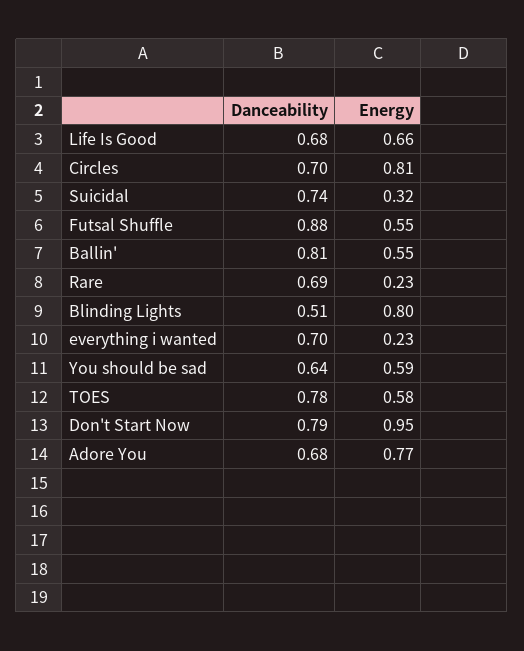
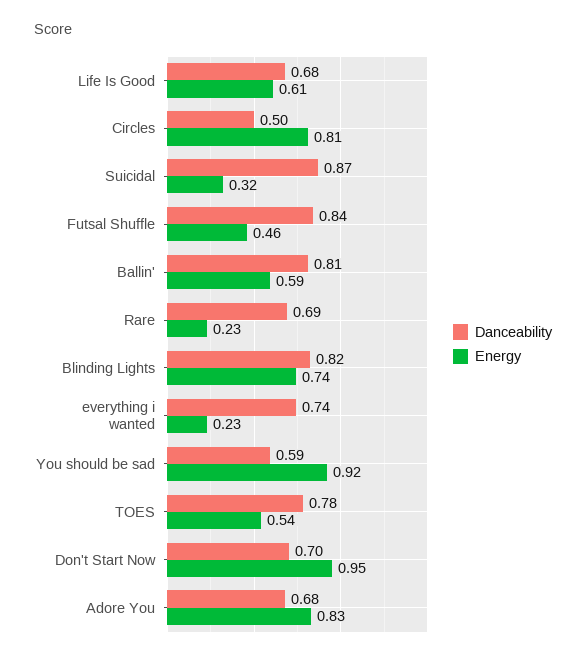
Energy, Life Is Good: 0.66 -> 0.61
Danceability, Circles: 0.7 -> 0.5
Danceability, Suicidal: 0.74 -> 0.87
Danceability, Futsal Shuffle: 0.88 -> 0.84
Energy, Futsal Shuffle: 0.55 -> 0.46
Energy, Ballin': 0.55 -> 0.59
Danceability, Blinding Lights: 0.51 -> 0.82
Energy, Blinding Lights: 0.8 -> 0.74
Danceability, everything i wanted: 0.7 -> 0.74
Danceability, You should be sad: 0.64 -> 0.59
Energy, You should be sad: 0.59 -> 0.92
Energy, TOES: 0.58 -> 0.54
Danceability, Don't Start Now: 0.79 -> 0.7
Energy, Adore You: 0.77 -> 0.83

